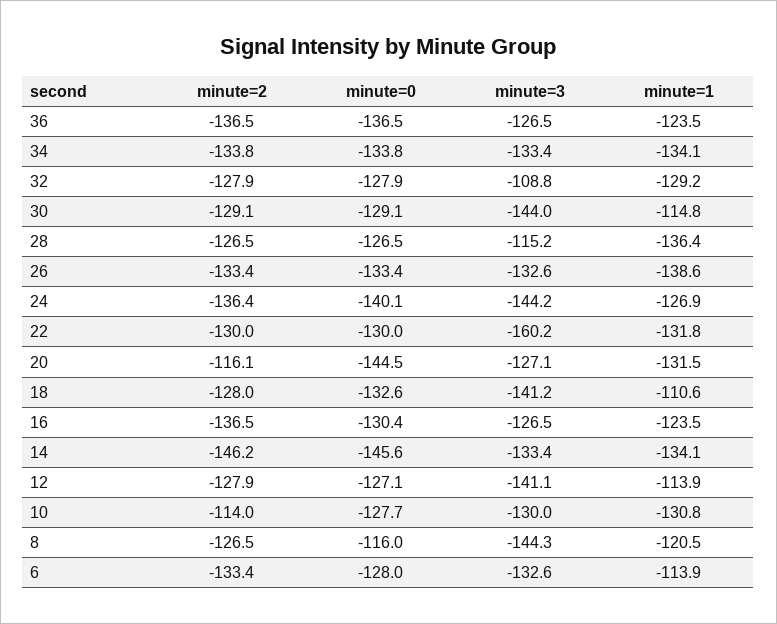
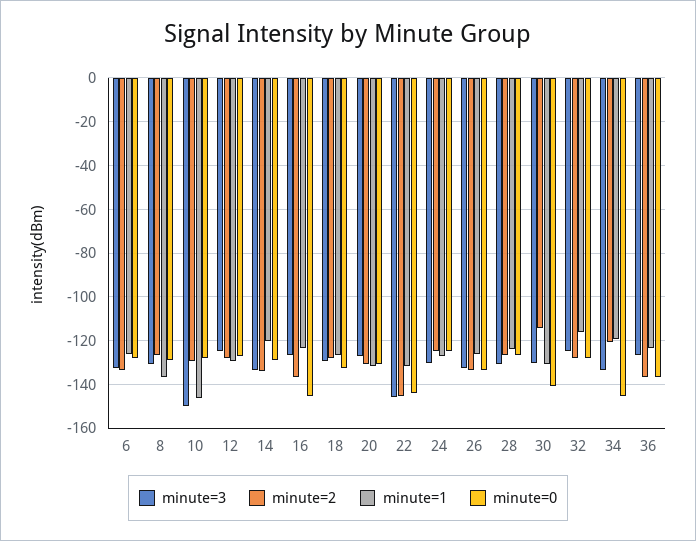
minute=2, 34: -133.8 -> -120
minute=0, 34: -133.8 -> -145
minute=1, 34: -134.1 -> -120
minute=3, 32: -108.8 -> -125
minute=1, 32: -129.2 -> -115
minute=2, 30: -129.1 -> -115
minute=0, 30: -129.1 -> -140
minute=3, 30: -144 -> -130
minute=1, 30: -114.8 -> -130
minute=3, 28: -115.2 -> -130
minute=1, 28: -136.4 -> -125
minute=1, 26: -138.6 -> -125
minute=2, 24: -136.4 -> -125
minute=0, 24: -140.1 -> -125
minute=3, 24: -144.2 -> -130
minute=2, 22: -130 -> -145
minute=0, 22: -130 -> -145
minute=3, 22: -160.2 -> -145
minute=2, 20: -116.1 -> -130
minute=0, 20: -144.5 -> -130
minute=3, 18: -141.2 -> -130
minute=1, 18: -110.6 -> -125
minute=0, 16: -130.4 -> -145
minute=2, 14: -146.2 -> -135
minute=0, 14: -145.6 -> -130
minute=1, 14: -134.1 -> -120
minute=3, 12: -141.1 -> -125
minute=1, 12: -113.9 -> -130
minute=2, 10: -114 -> -130
minute=3, 10: -130 -> -150
minute=1, 10: -130.8 -> -145
minute=0, 8: -116 -> -130
minute=3, 8: -144.3 -> -130
minute=1, 8: -120.5 -> -135
minute=1, 6: -113.9 -> -125

